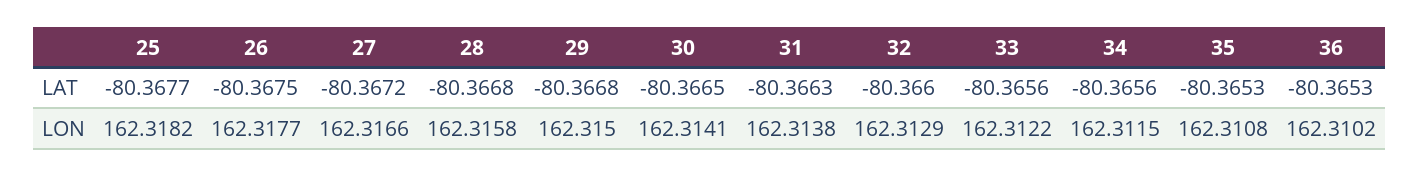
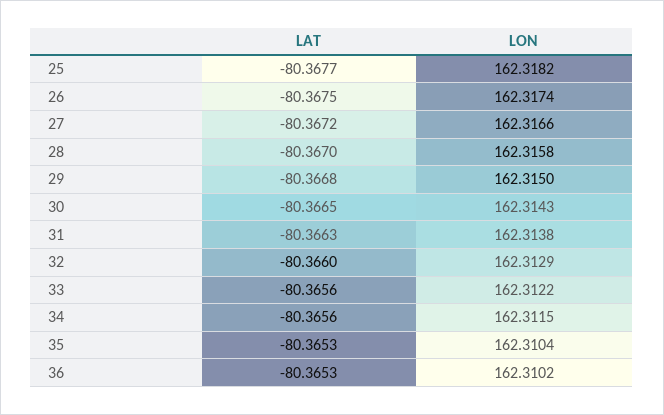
28, LAT: -80.3668 -> -80.367
26, LON: 162.3177 -> 162.3174
30, LON: 162.3141 -> 162.3143
35, LON: 162.3108 -> 162.3104

